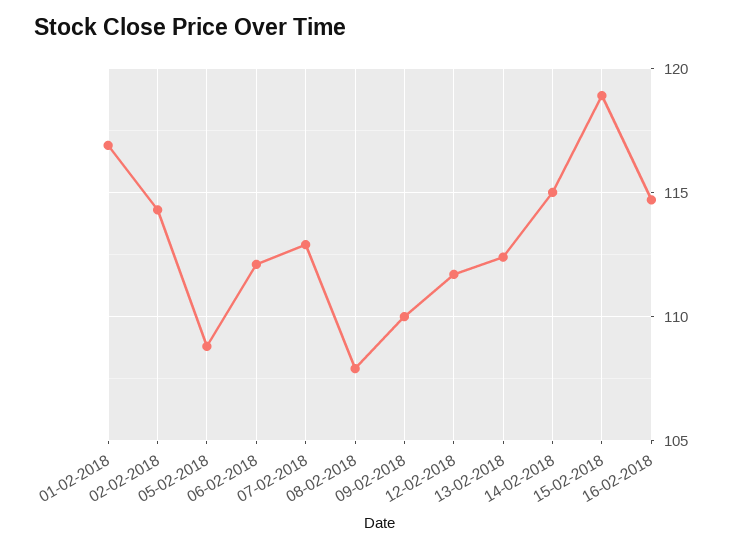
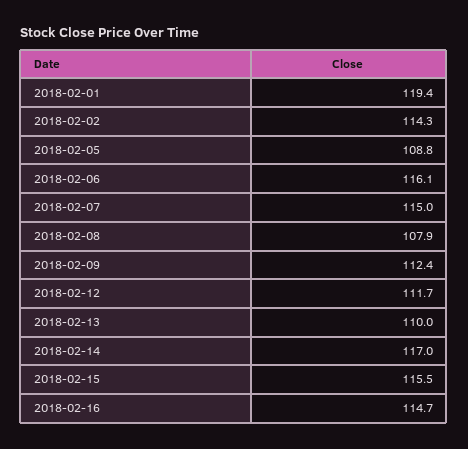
01-02-2018: 117 -> 119.4
06-02-2018: 112 -> 116.1
07-02-2018: 113 -> 115
09-02-2018: 110 -> 112.4
13-02-2018: 112.5 -> 110
14-02-2018: 115 -> 117
15-02-2018: 119 -> 115.5

